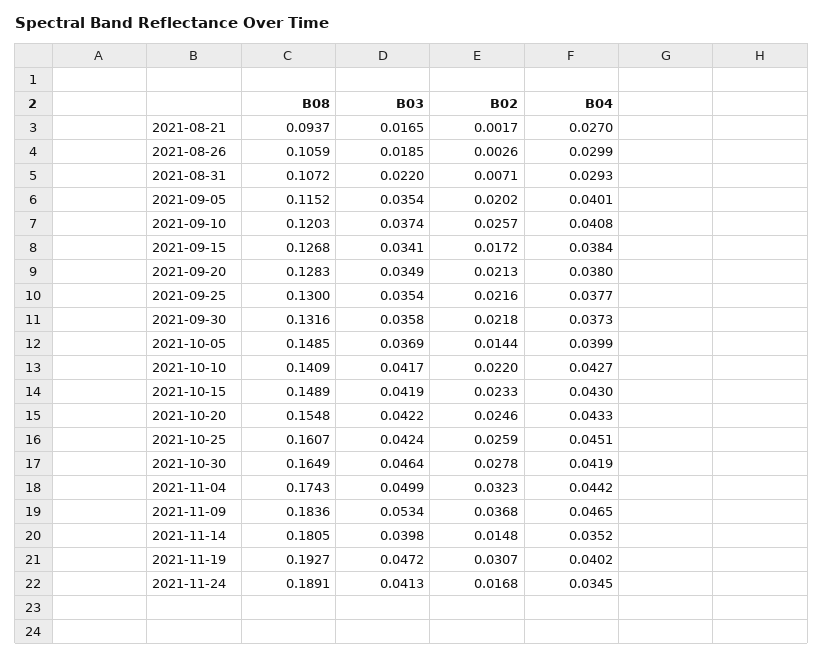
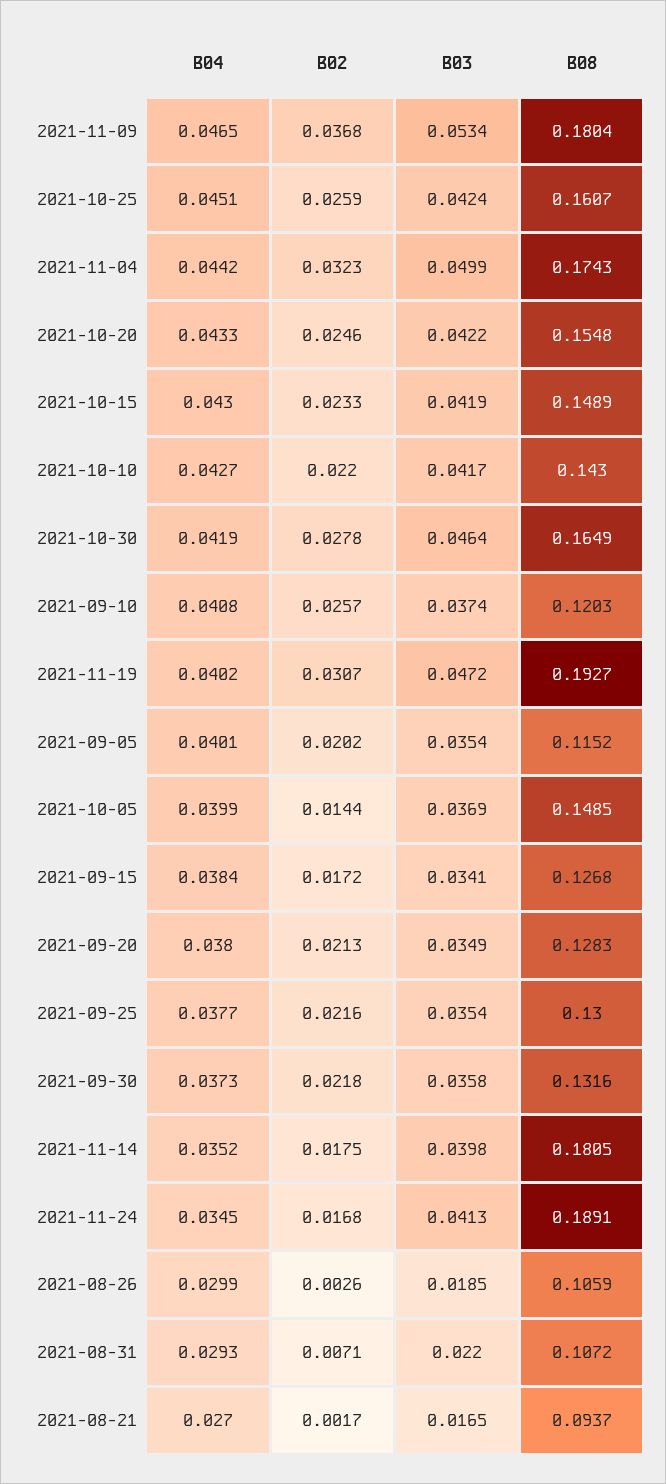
B08, 2021-10-10: 0.1409 -> 0.143
B08, 2021-11-09: 0.1836 -> 0.1804
B02, 2021-11-14: 0.0148 -> 0.0175

